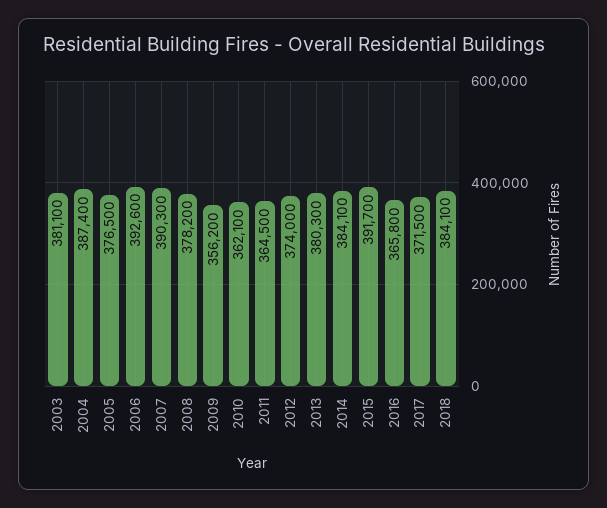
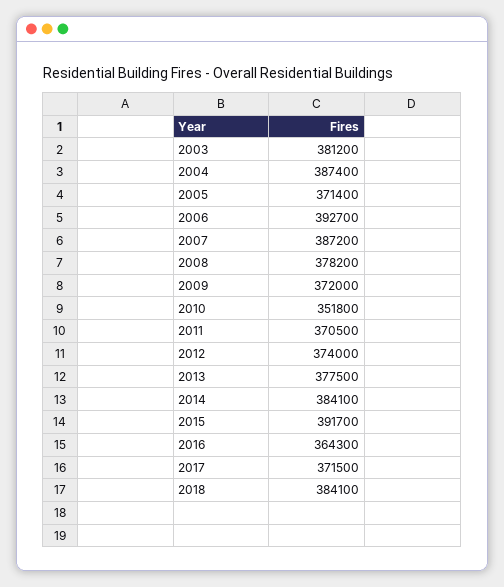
2003: 381100 -> 381200
2005: 376500 -> 371400
2006: 392600 -> 392700
2007: 390300 -> 387200
2009: 356200 -> 372000
2010: 362100 -> 351800
2011: 364500 -> 370500
2013: 380300 -> 377500
2016: 365800 -> 364300

